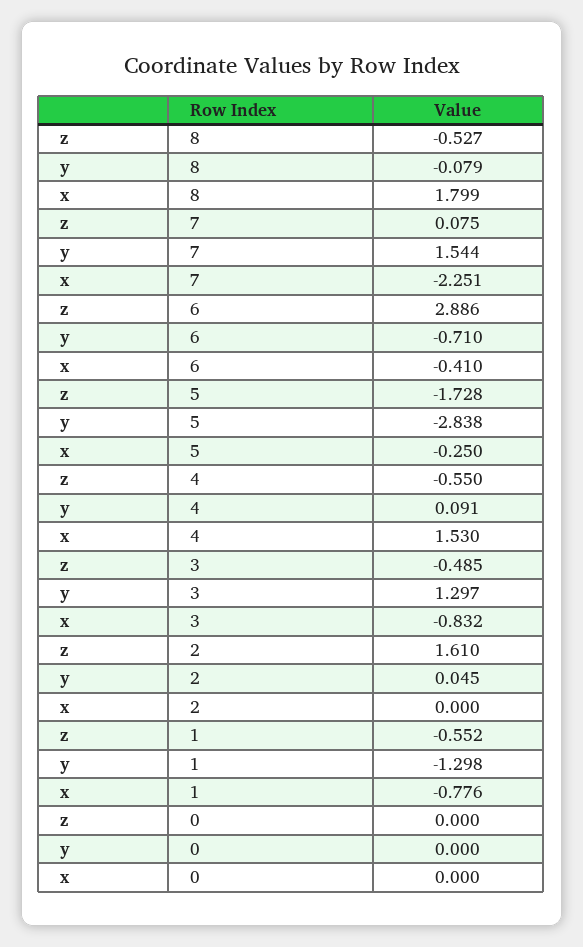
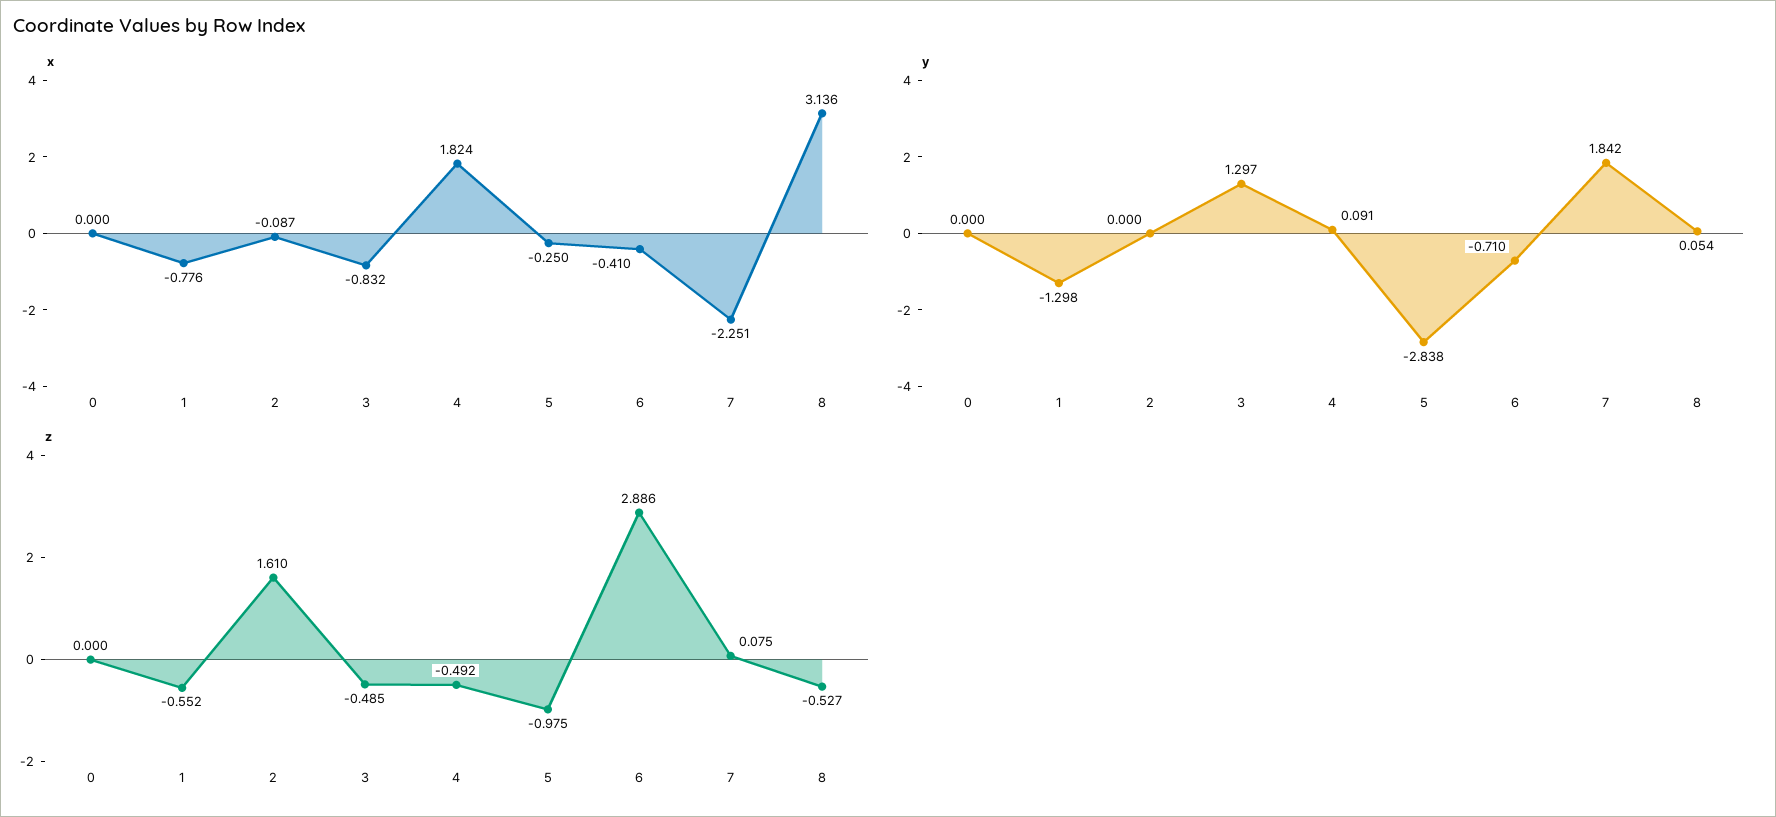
y, 8: -0.079 -> 0.054
x, 8: 1.799 -> 3.136
y, 7: 1.544 -> 1.842
z, 5: -1.728 -> -0.975
z, 4: -0.55 -> -0.492
x, 4: 1.53 -> 1.824
y, 2: 0.045 -> 0
x, 2: 0 -> -0.087

